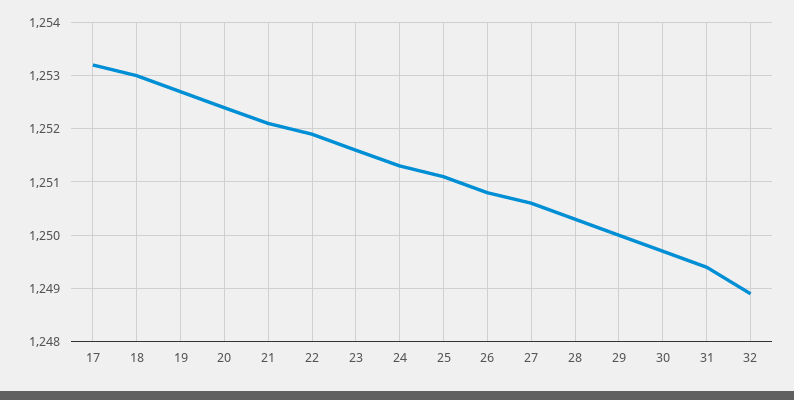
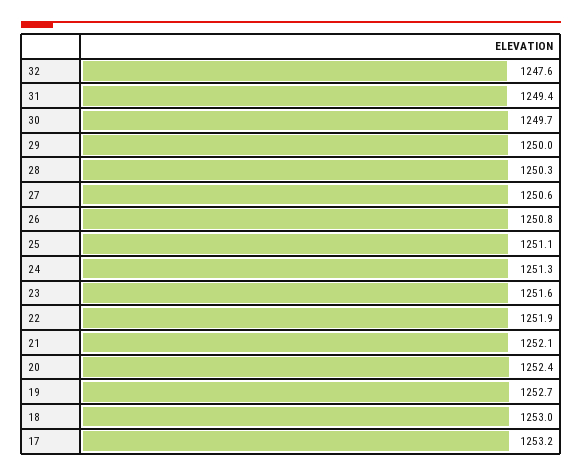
32: 1249 -> 1247.6

